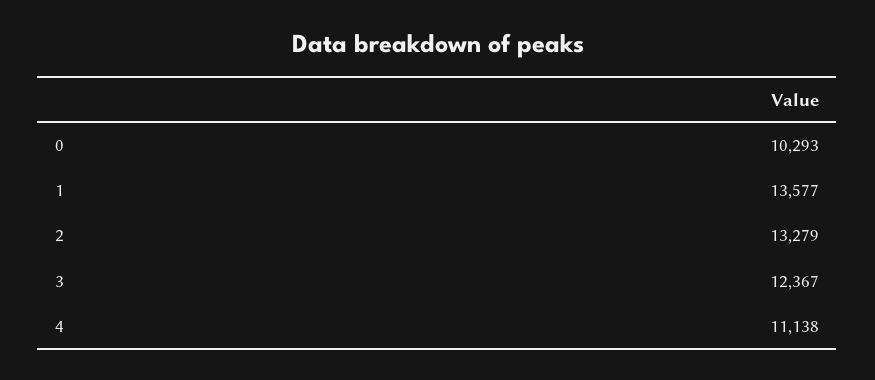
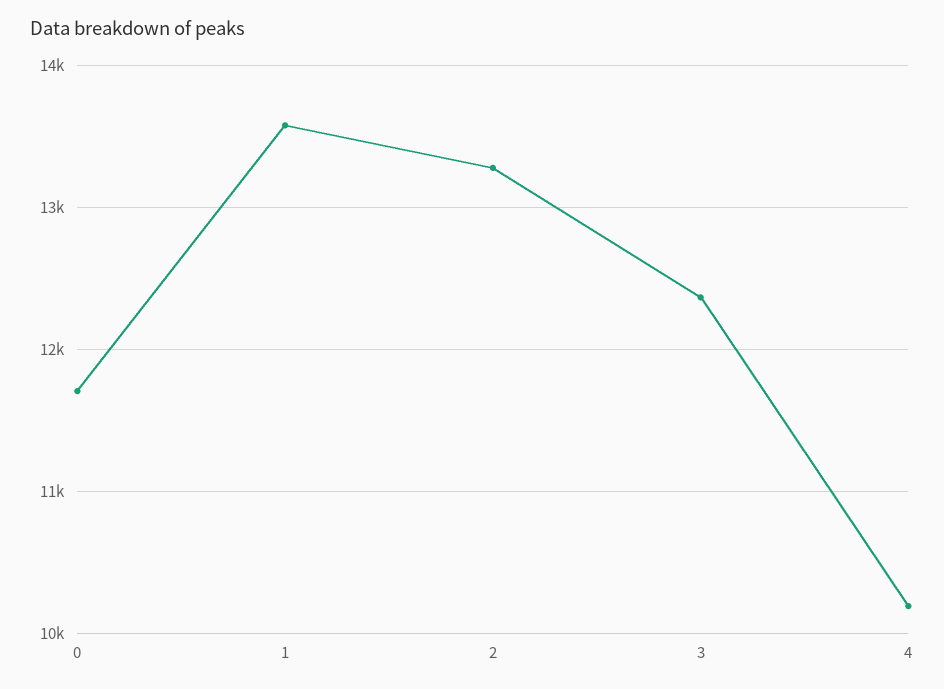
0: 10293 -> 11700
4: 11138 -> 10200

